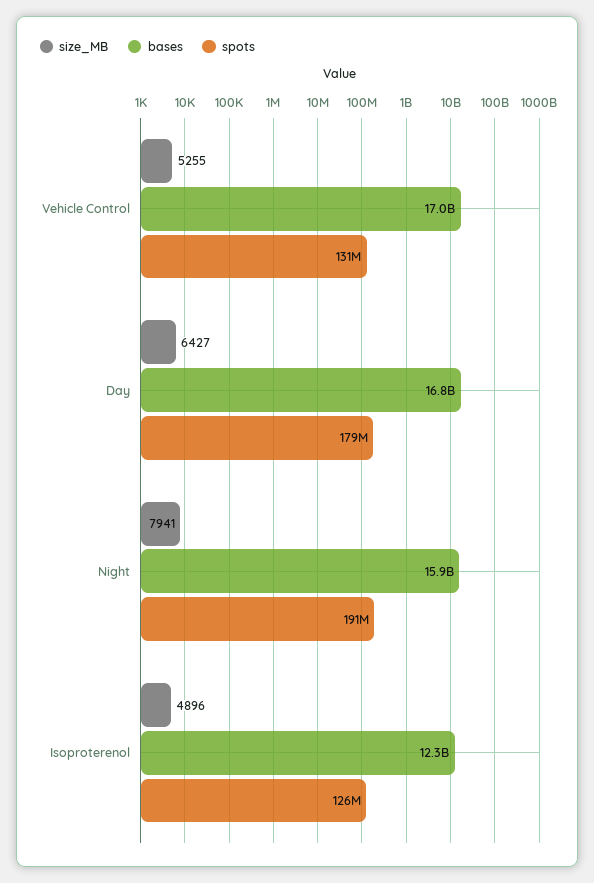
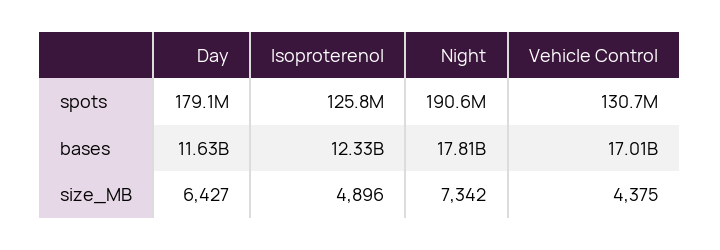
size_MB, Vehicle Control: 5255 -> 4375
bases, Day: 16800000000 -> 11630000000
size_MB, Night: 7941 -> 7342
bases, Night: 15900000000 -> 17810000000

